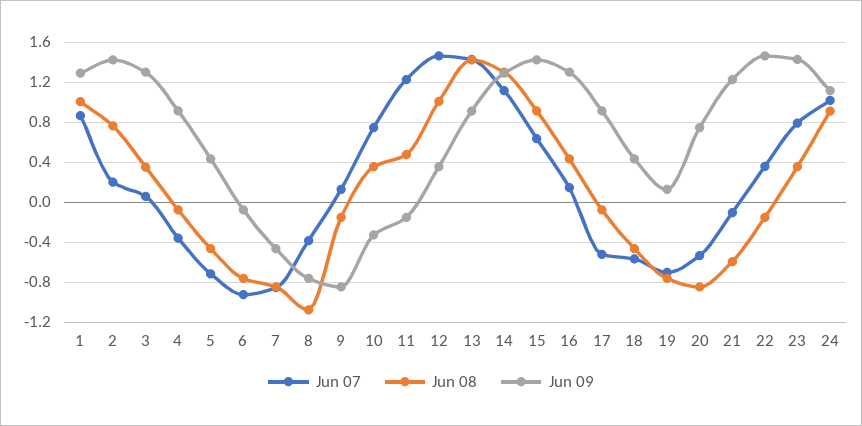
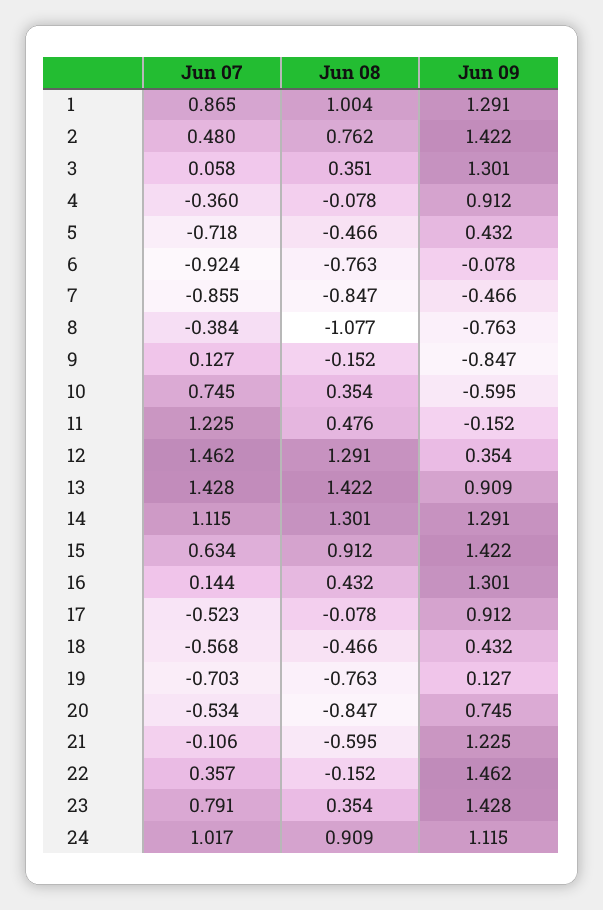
Jun 07, 2: 0.2 -> 0.48
Jun 09, 10: -0.3 -> -0.595
Jun 08, 12: 1 -> 1.291

